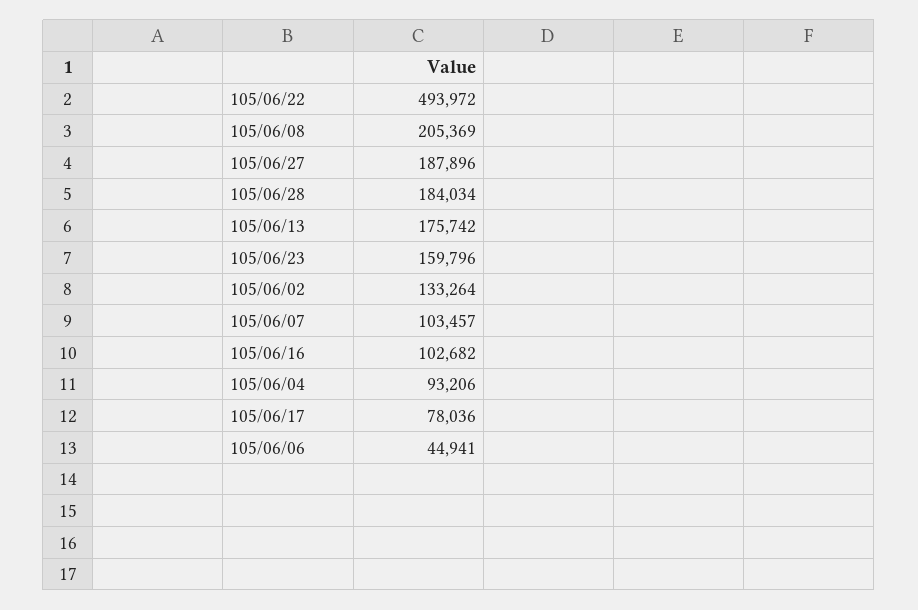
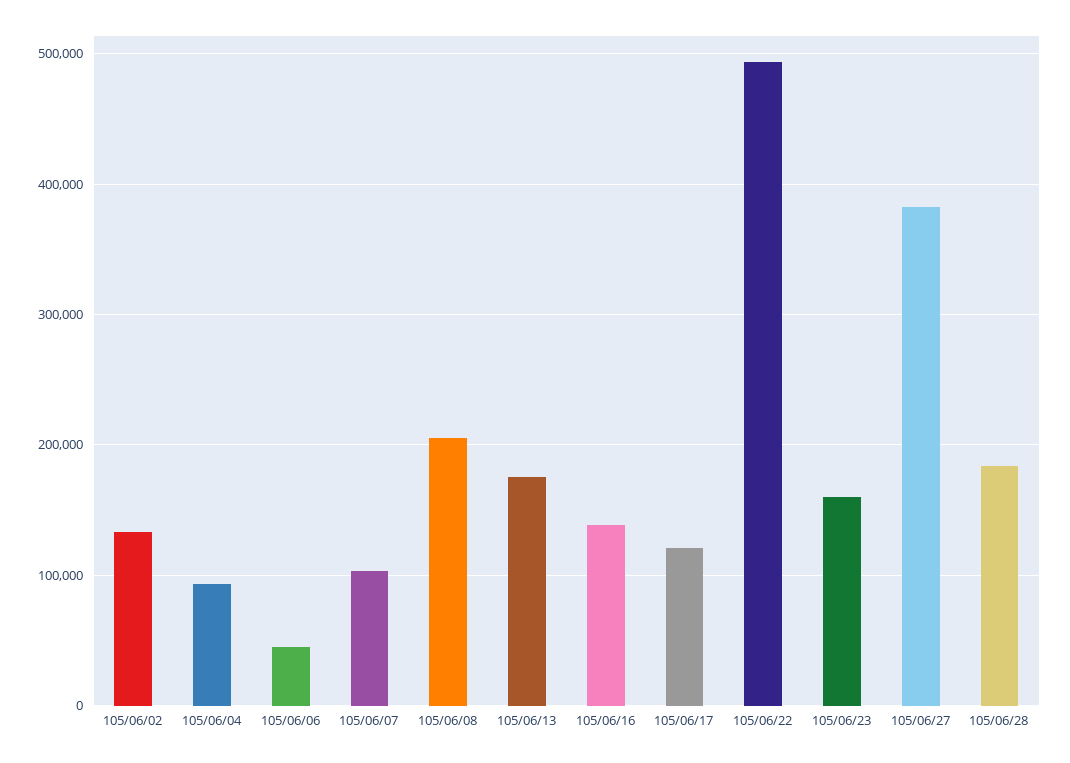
105/06/27: 187896 -> 380000
105/06/16: 102682 -> 140000
105/06/17: 78036 -> 120000

